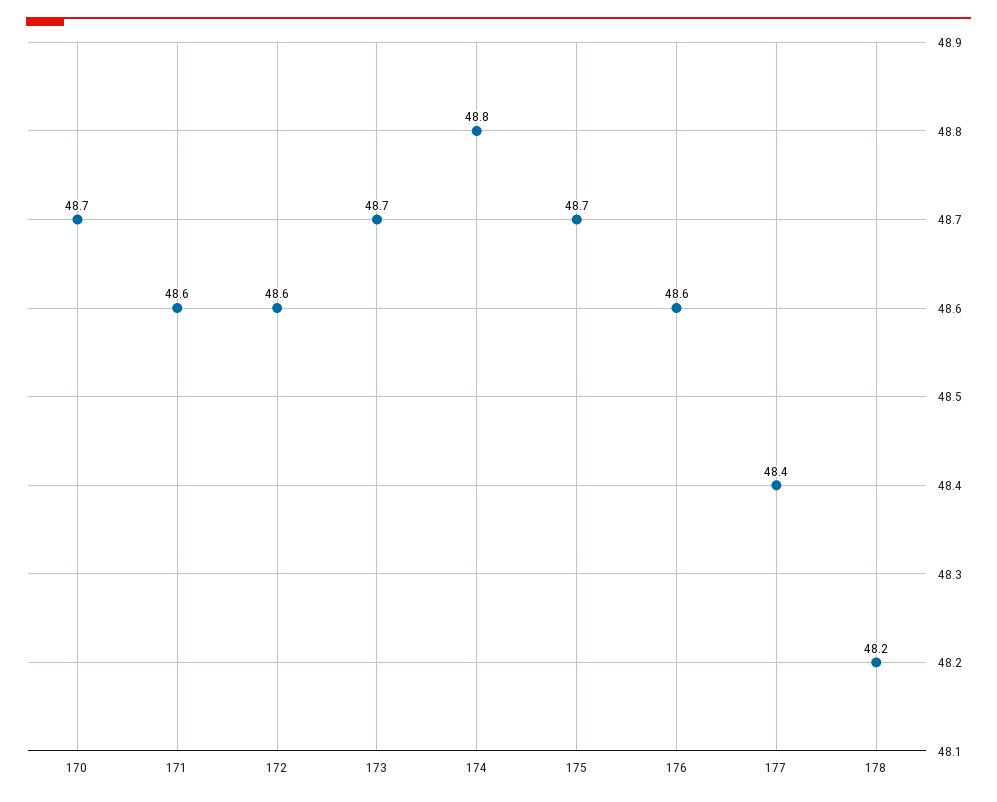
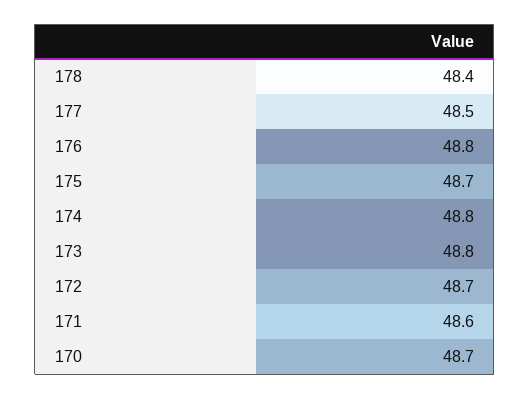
172: 48.6 -> 48.7
173: 48.7 -> 48.8
176: 48.6 -> 48.8
177: 48.4 -> 48.5
178: 48.2 -> 48.4

